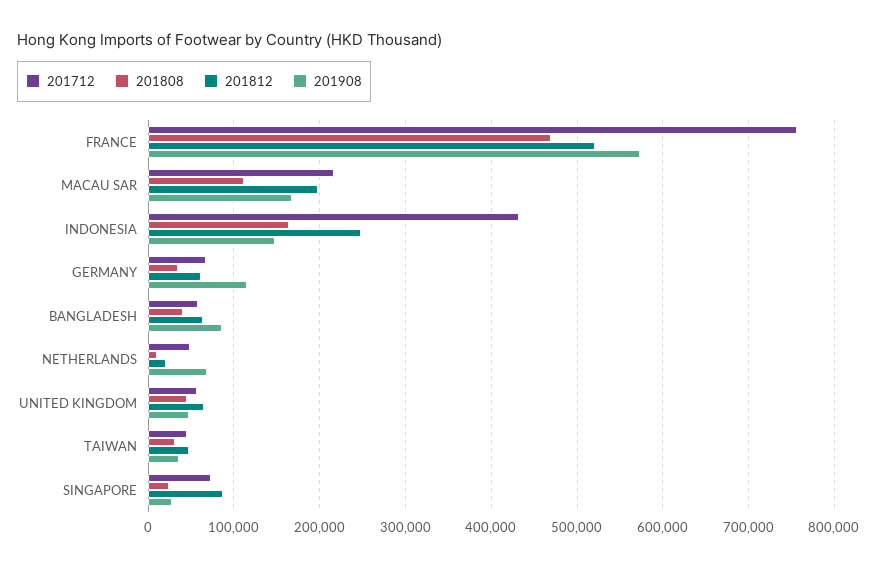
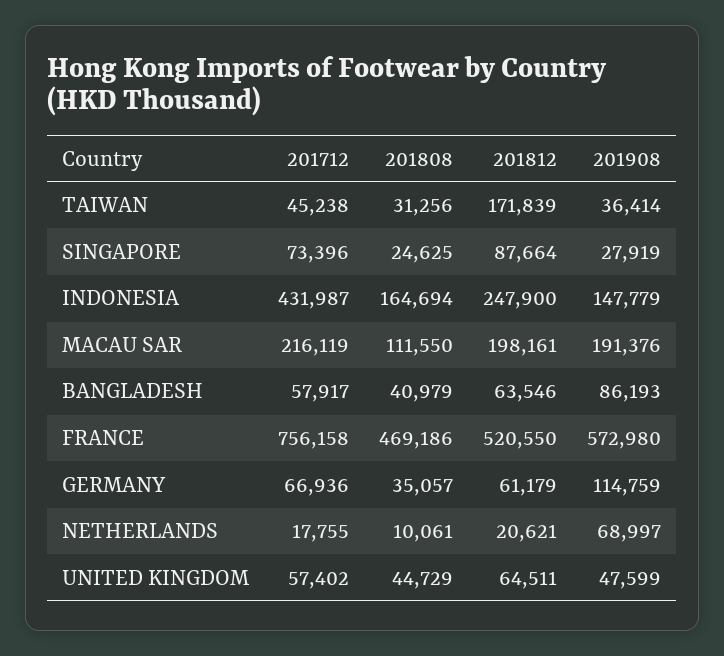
201908, MACAU SAR: 170000 -> 191376
201712, NETHERLANDS: 50000 -> 17755
201812, TAIWAN: 50000 -> 171839

